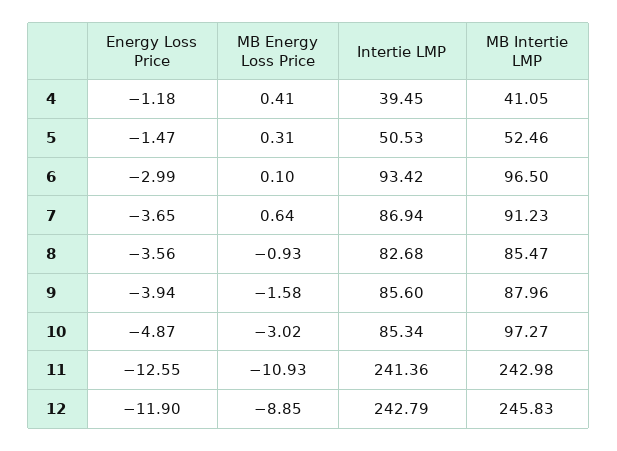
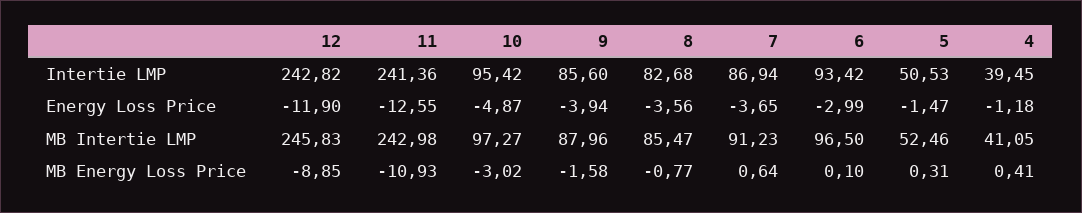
MB Energy Loss Price, 8: -0.93 -> -0.77
Intertie LMP, 10: 85.34 -> 95.42
Intertie LMP, 12: 242.79 -> 242.82

